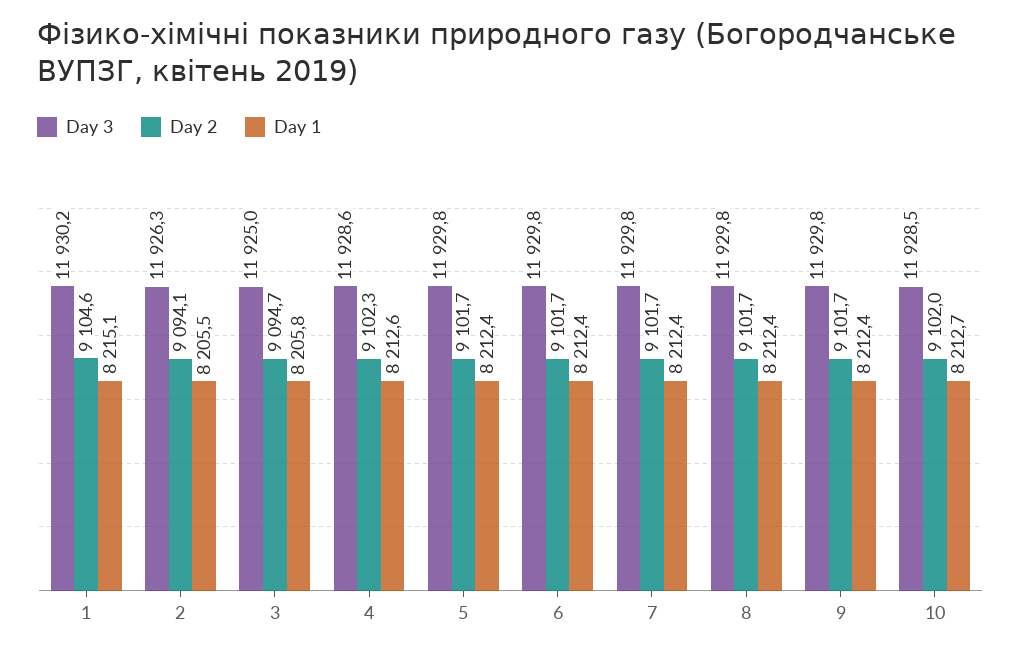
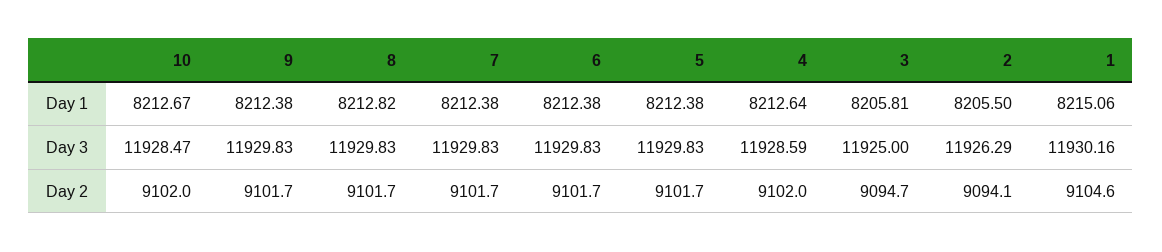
Day 2, 4: 9102.3 -> 9102
Day 1, 8: 8212.4 -> 8212.82

